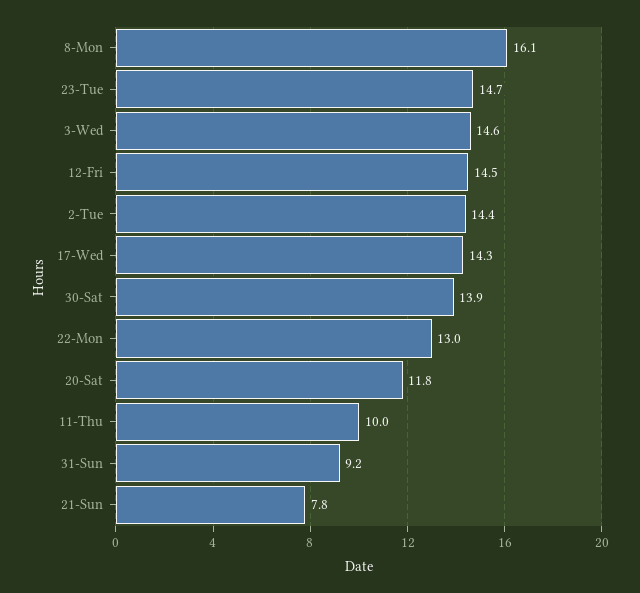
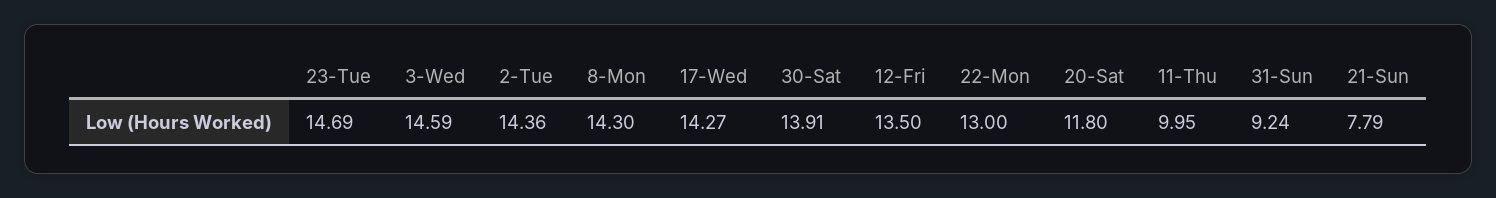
8-Mon: 16.1 -> 14.3
12-Fri: 14.5 -> 13.5

